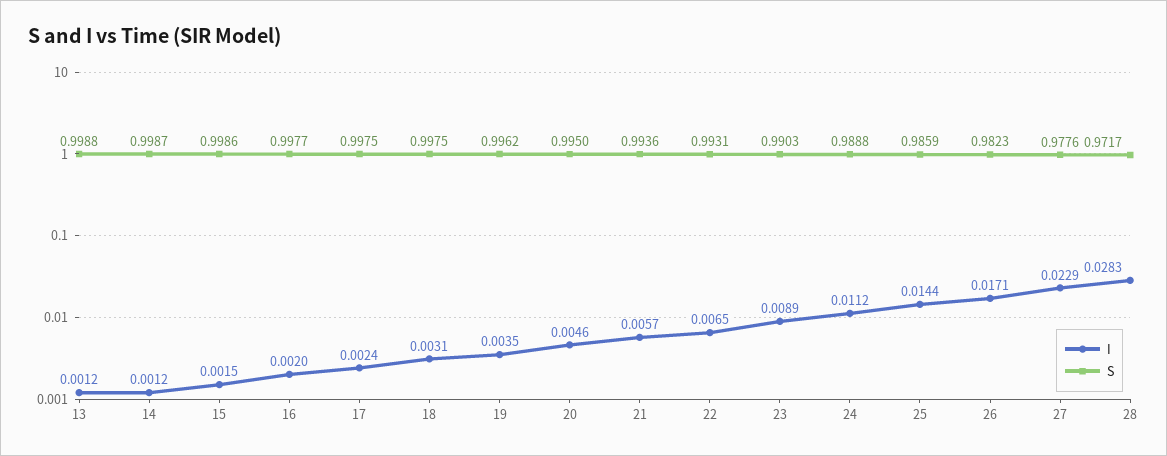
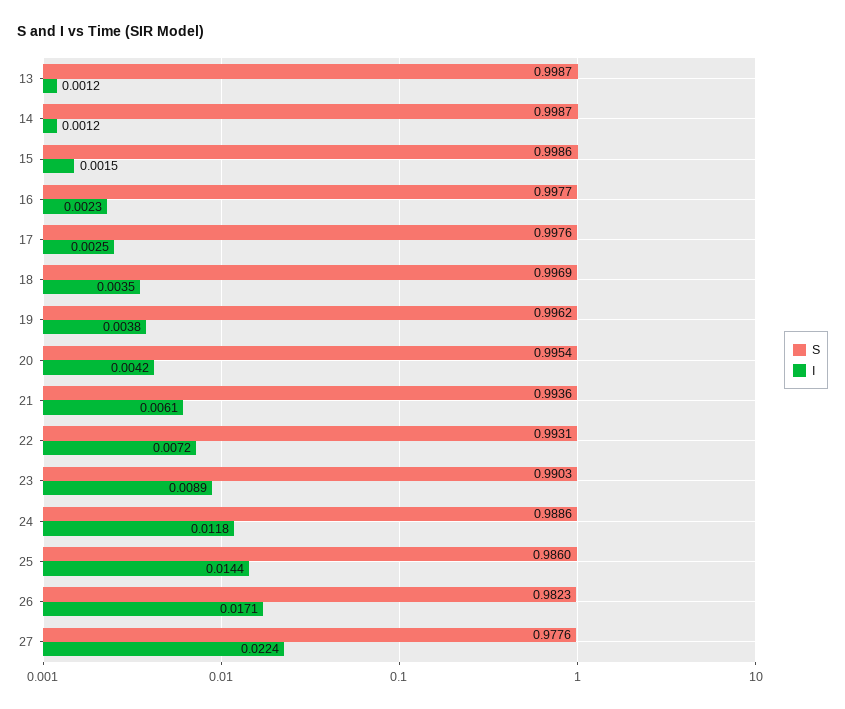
S, 13: 0.9988 -> 0.9987
I, 16: 0.002 -> 0.0023
I, 17: 0.0024 -> 0.0025
S, 17: 0.9975 -> 0.9976
I, 18: 0.0031 -> 0.0035
S, 18: 0.9975 -> 0.9969
I, 19: 0.0035 -> 0.0038
I, 20: 0.0046 -> 0.0042
S, 20: 0.995 -> 0.9954
I, 21: 0.0057 -> 0.0061
I, 22: 0.0065 -> 0.0072
I, 24: 0.0112 -> 0.0118
S, 24: 0.9888 -> 0.9886
S, 25: 0.9859 -> 0.986
I, 27: 0.0229 -> 0.0224
I, 28: 0.0283 -> none
S, 28: 0.9717 -> none

